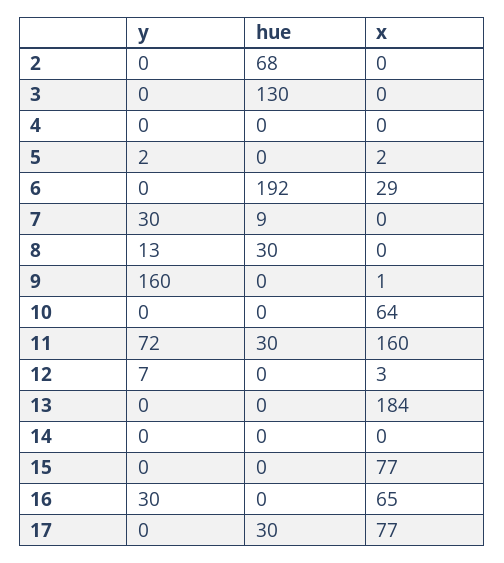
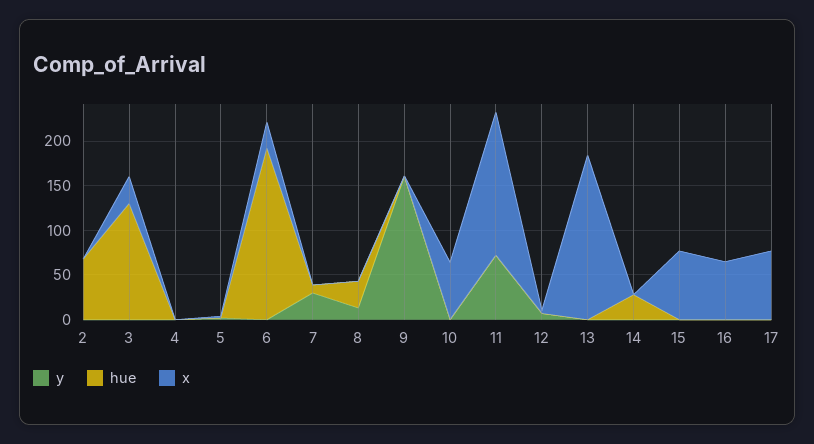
x, 3: 0 -> 30
hue, 11: 30 -> 0
hue, 14: 0 -> 30
y, 16: 30 -> 0
hue, 17: 30 -> 0

